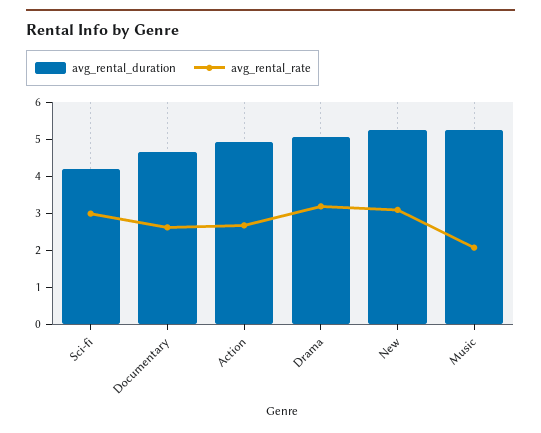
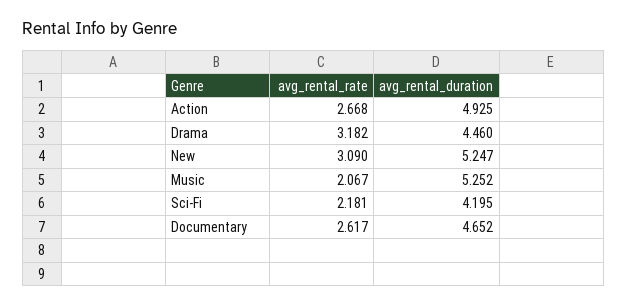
avg_rental_rate, Sci-fi: 3 -> 2.181
avg_rental_duration, Drama: 5 -> 4.46

